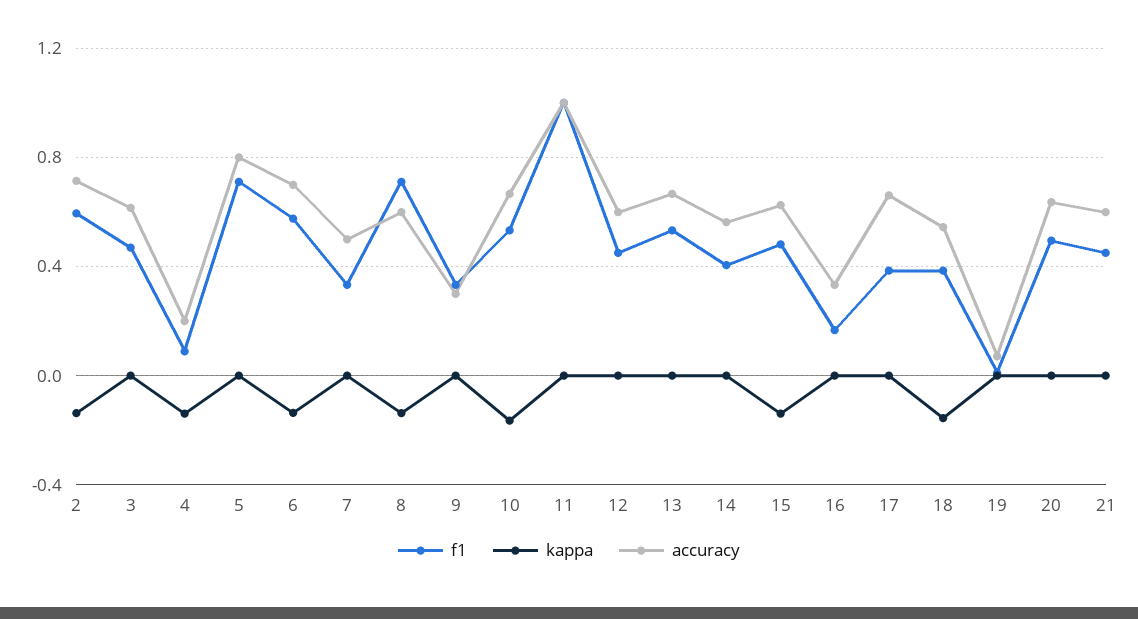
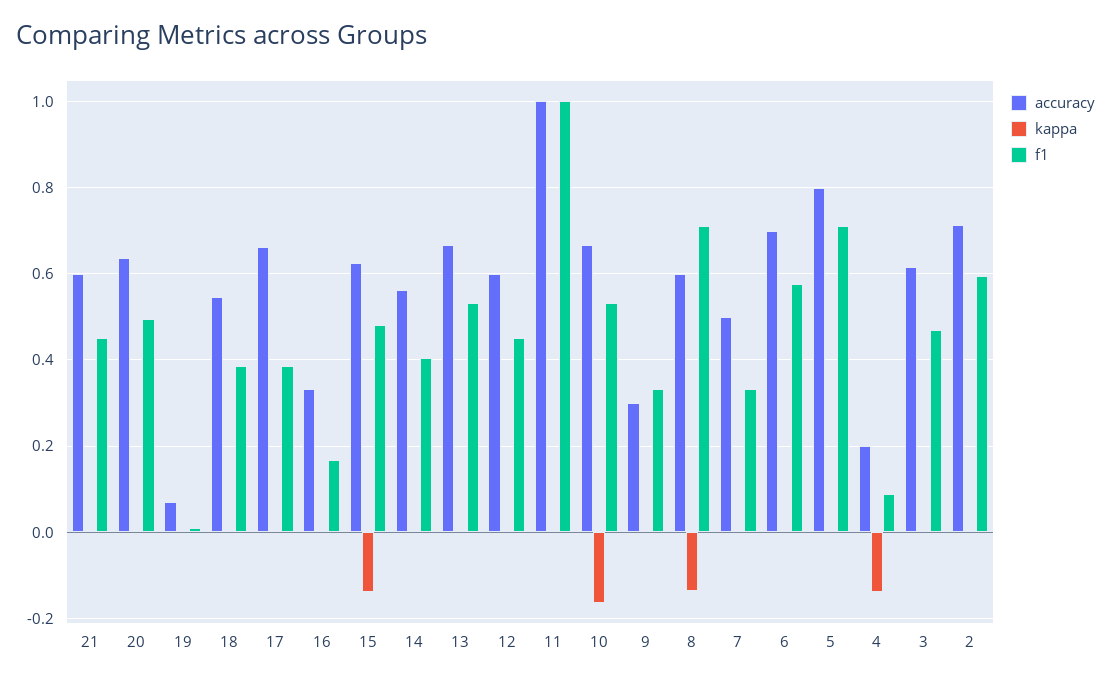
kappa, 2: -0.15 -> 0
kappa, 6: -0.15 -> 0
kappa, 18: -0.15 -> 0

